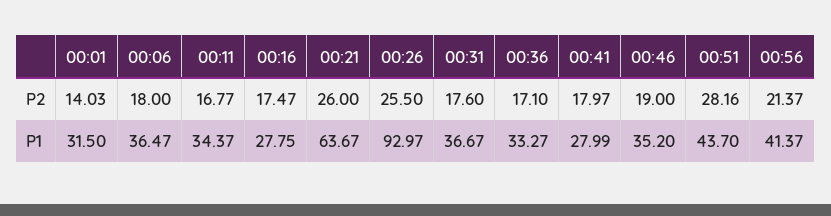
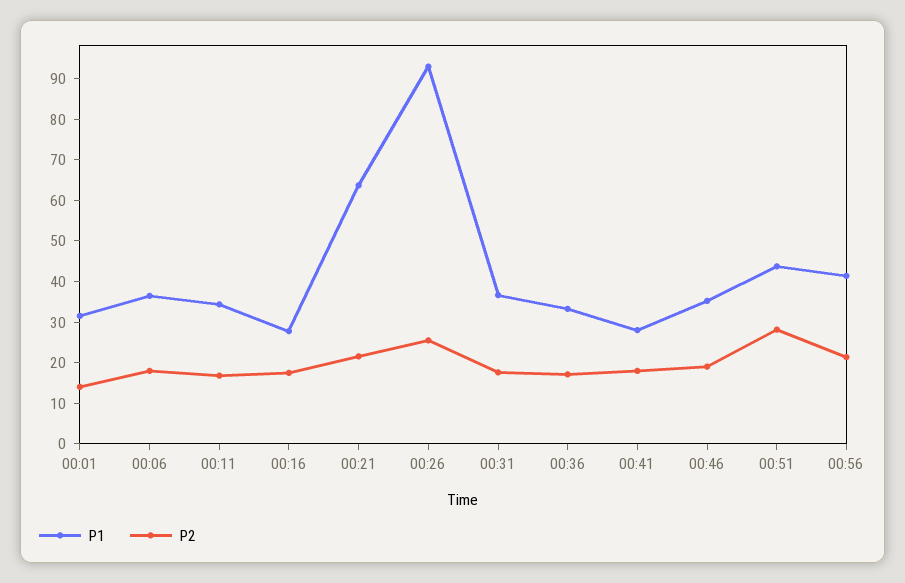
P2, 00:21: 26 -> 22

